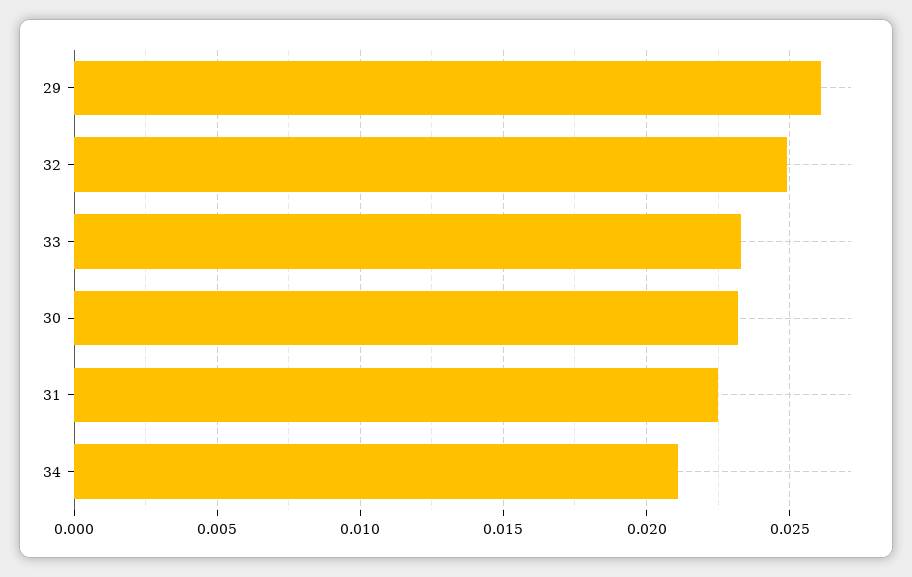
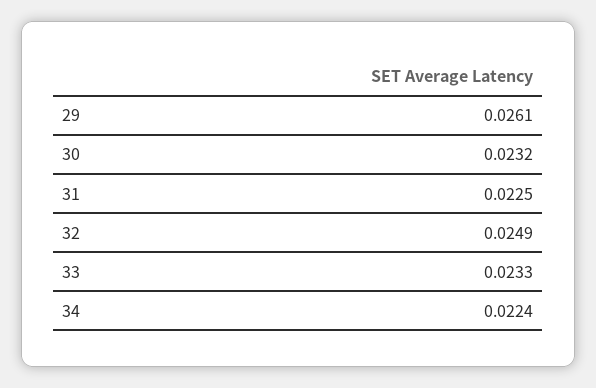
34: 0.021 -> 0.0224

